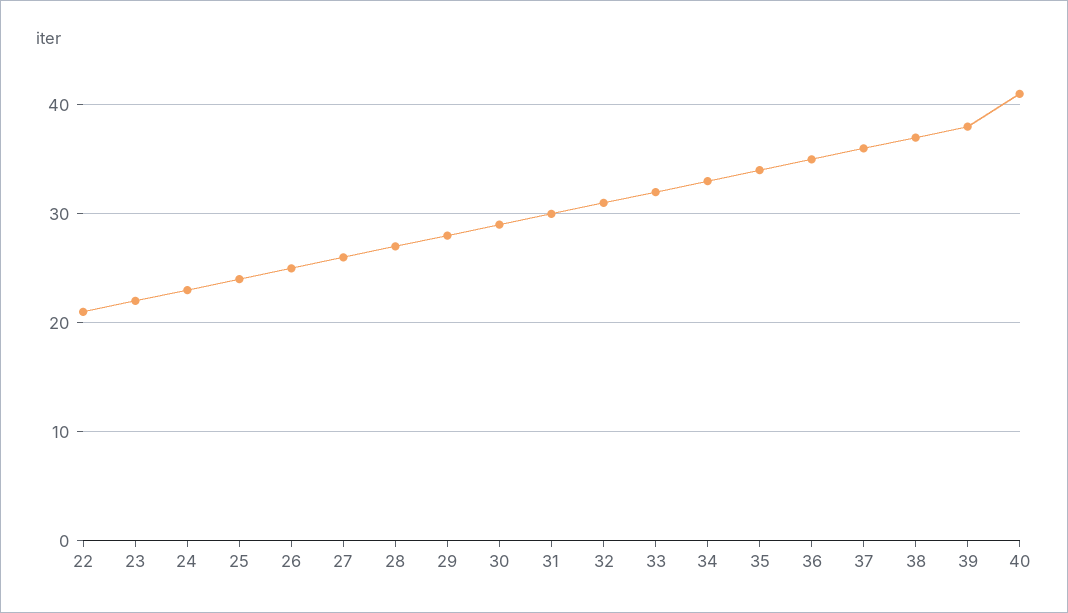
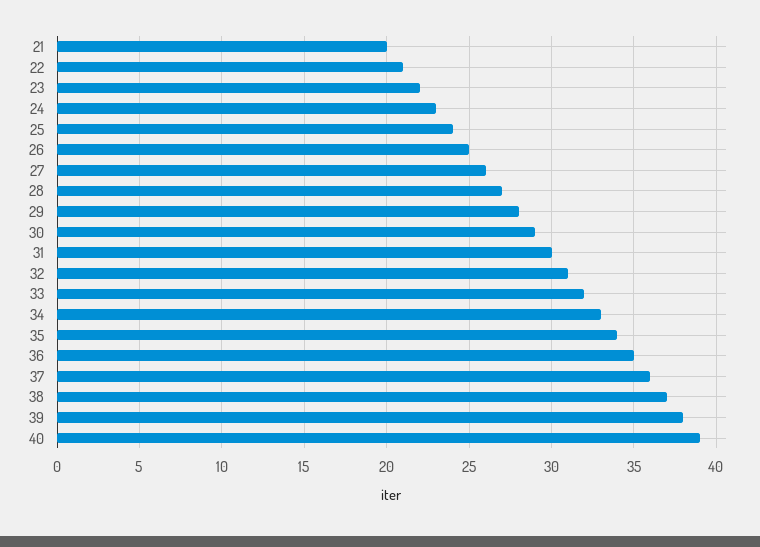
40: 41 -> 39
21: none -> 20

